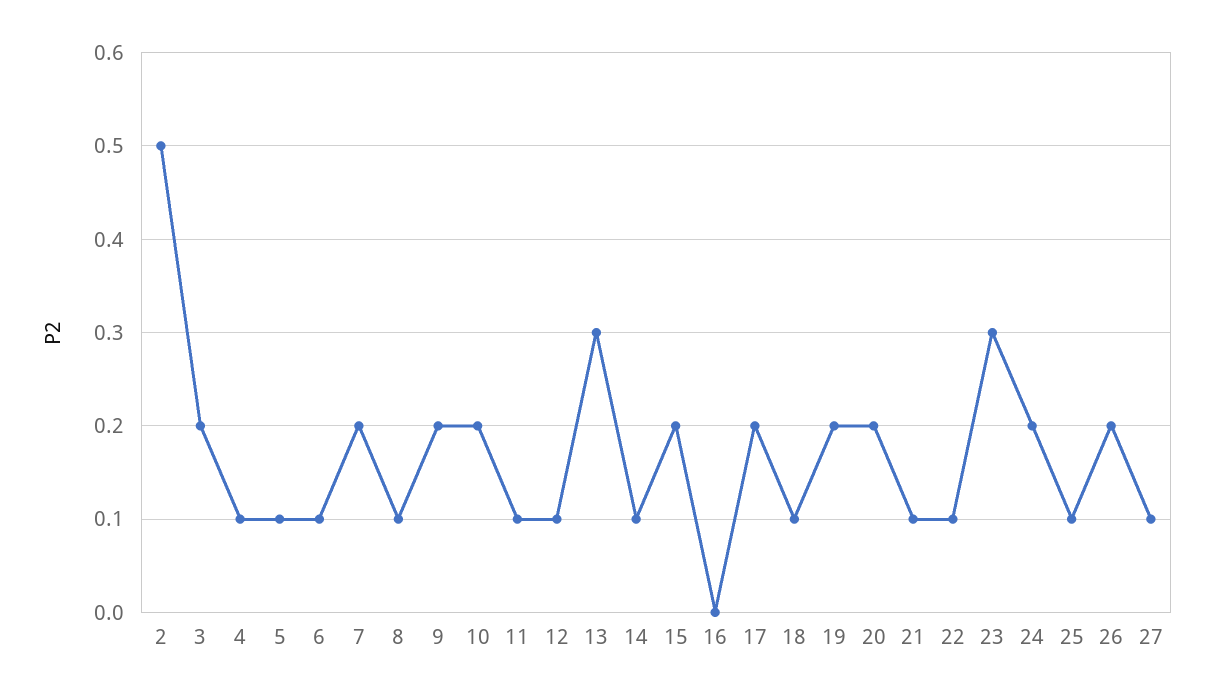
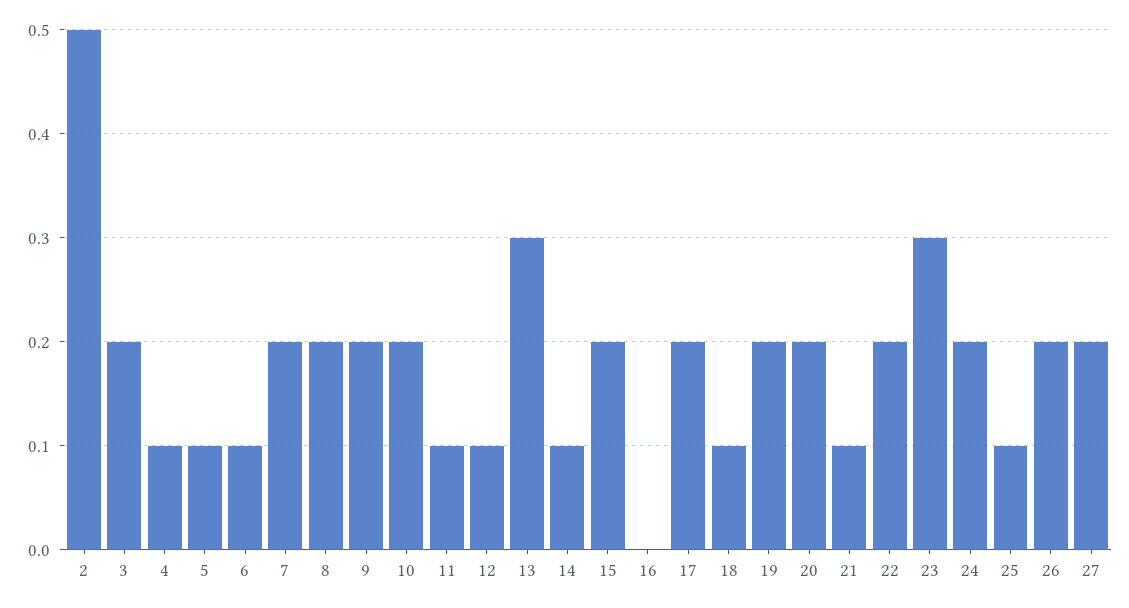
8: 0.1 -> 0.2
22: 0.1 -> 0.2
27: 0.1 -> 0.2

